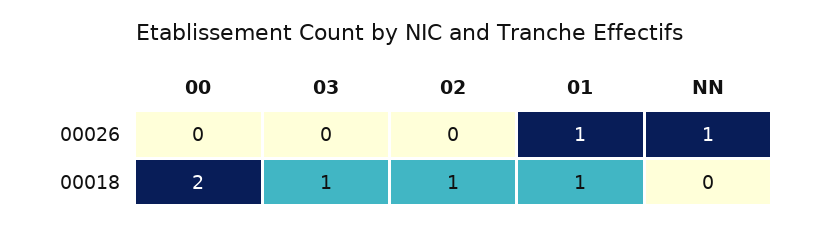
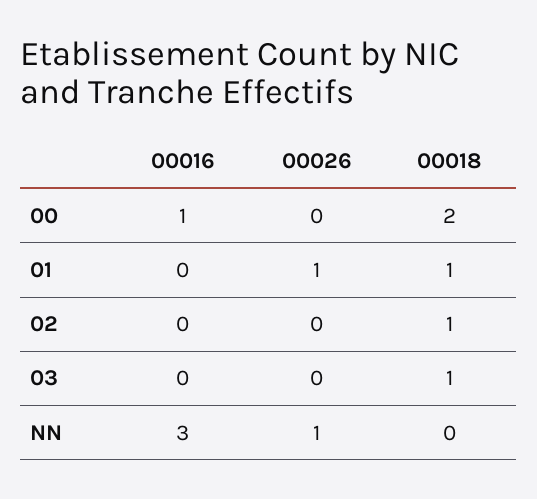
00, 00016: none -> 1
01, 00016: none -> 0
02, 00016: none -> 0
03, 00016: none -> 0
NN, 00016: none -> 3

